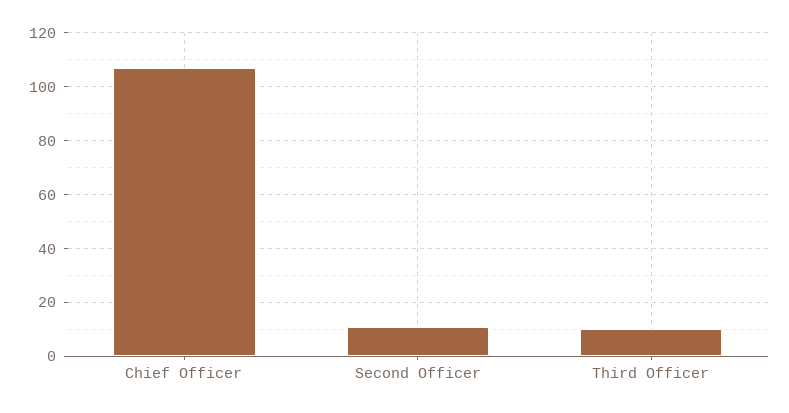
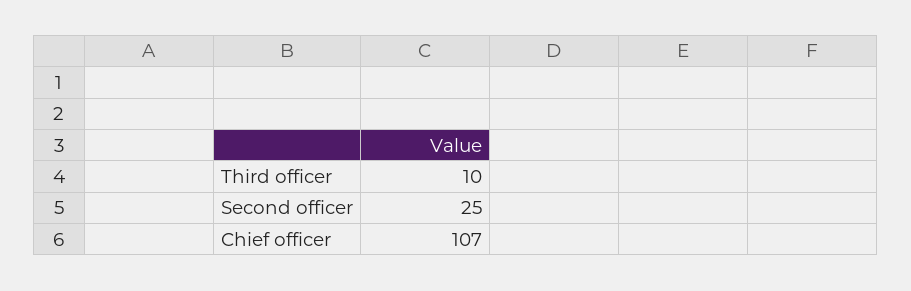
Second Officer: 10 -> 25

